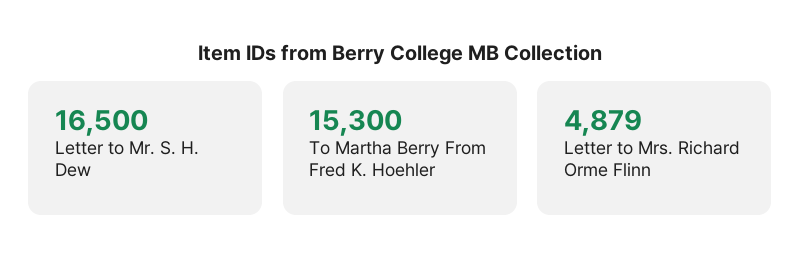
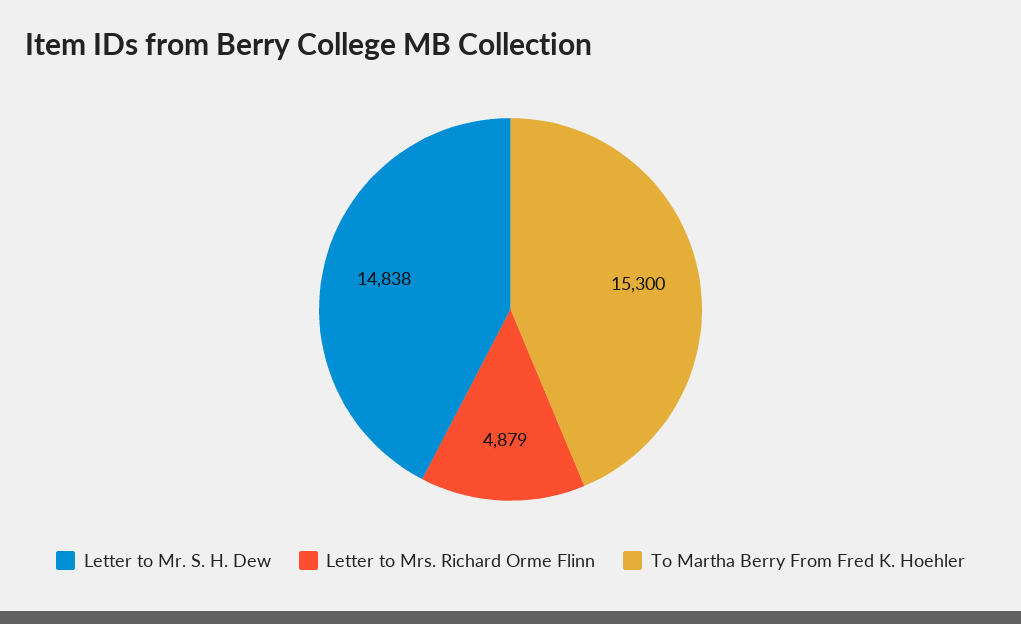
Letter to Mr. S. H. Dew: 16500 -> 14838

